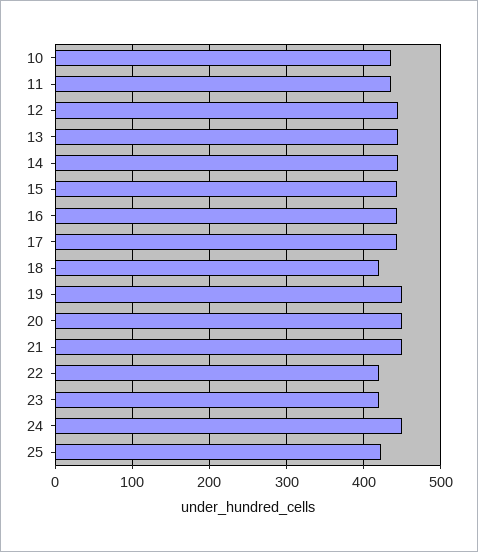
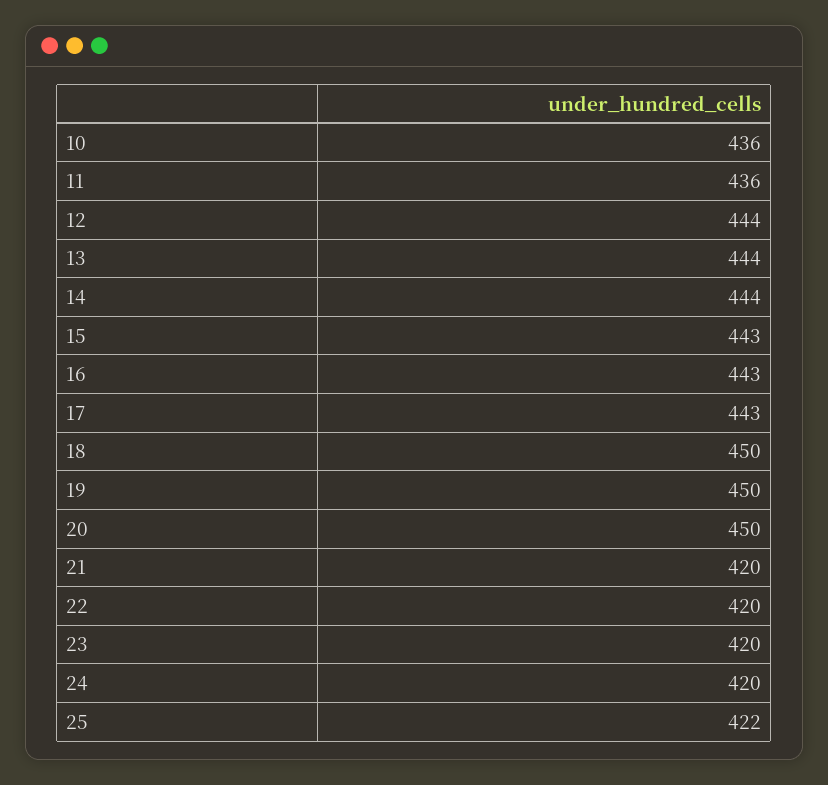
18: 420 -> 450
21: 450 -> 420
24: 450 -> 420

